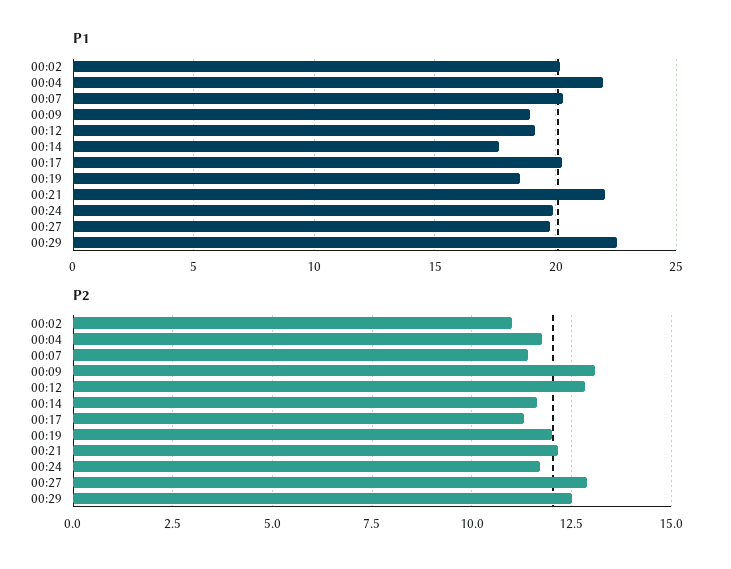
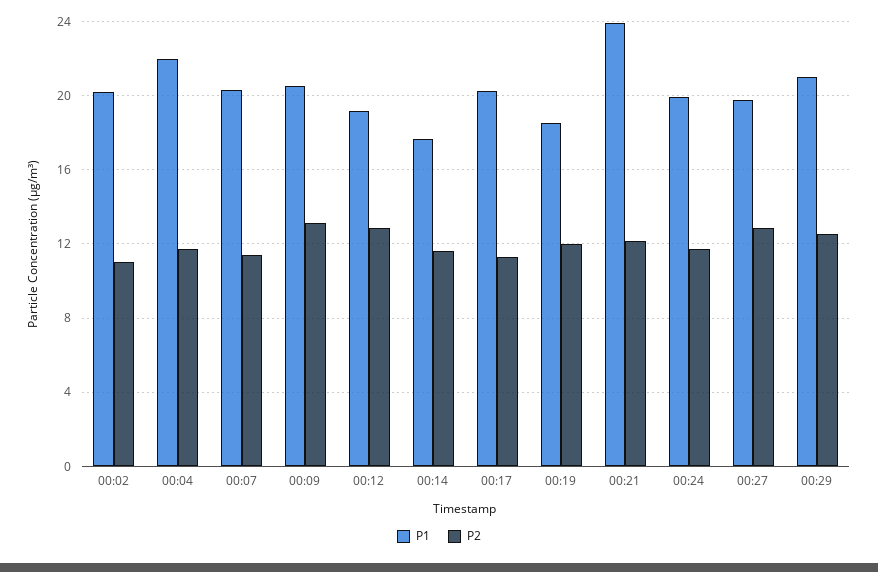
P1, 00:09: 19 -> 20.5
P1, 00:21: 22 -> 24
P1, 00:29: 22.5 -> 21

